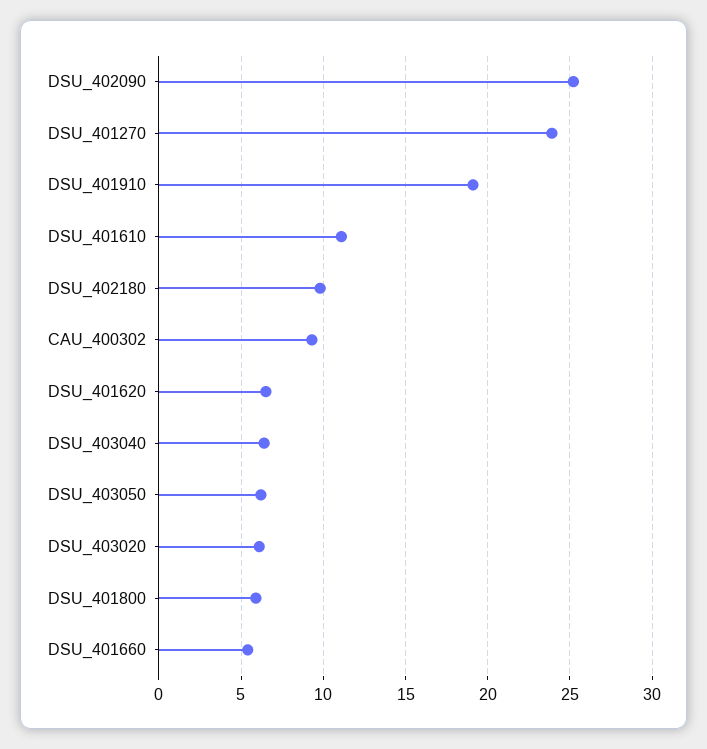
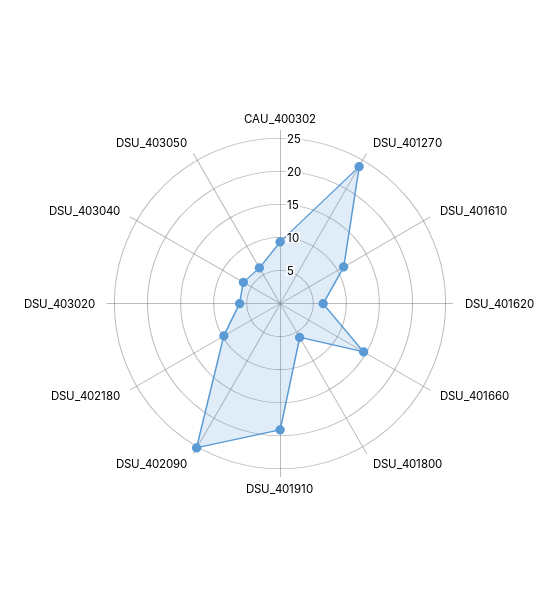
DSU_401660: 5.5 -> 15

